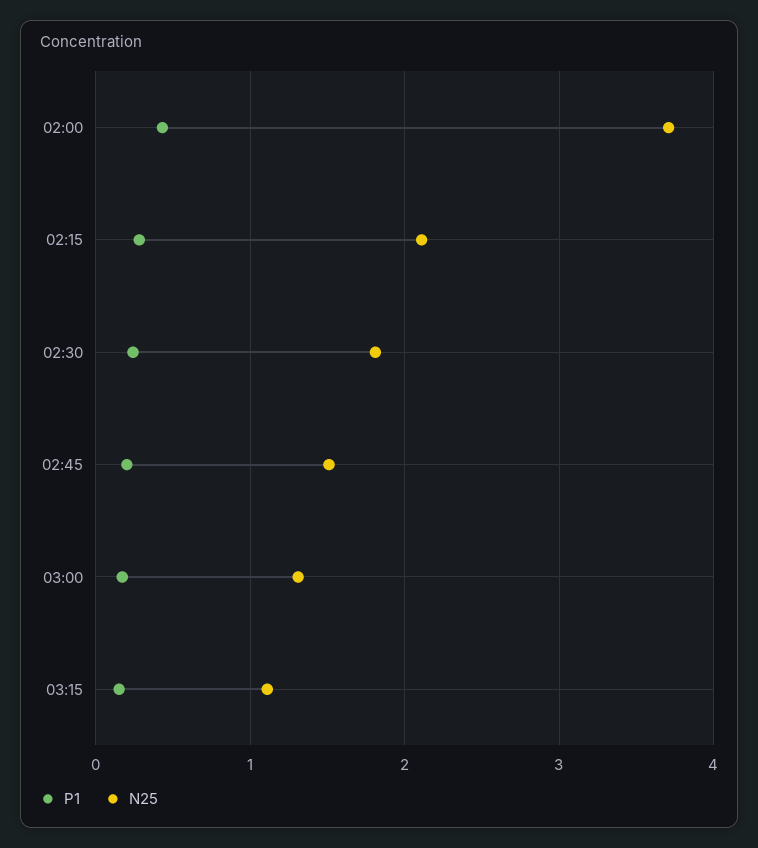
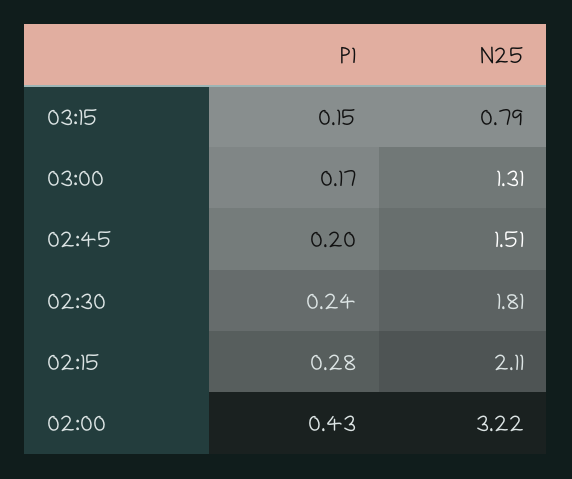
N25, 02:00: 3.7 -> 3.22
N25, 03:15: 1.1 -> 0.79

